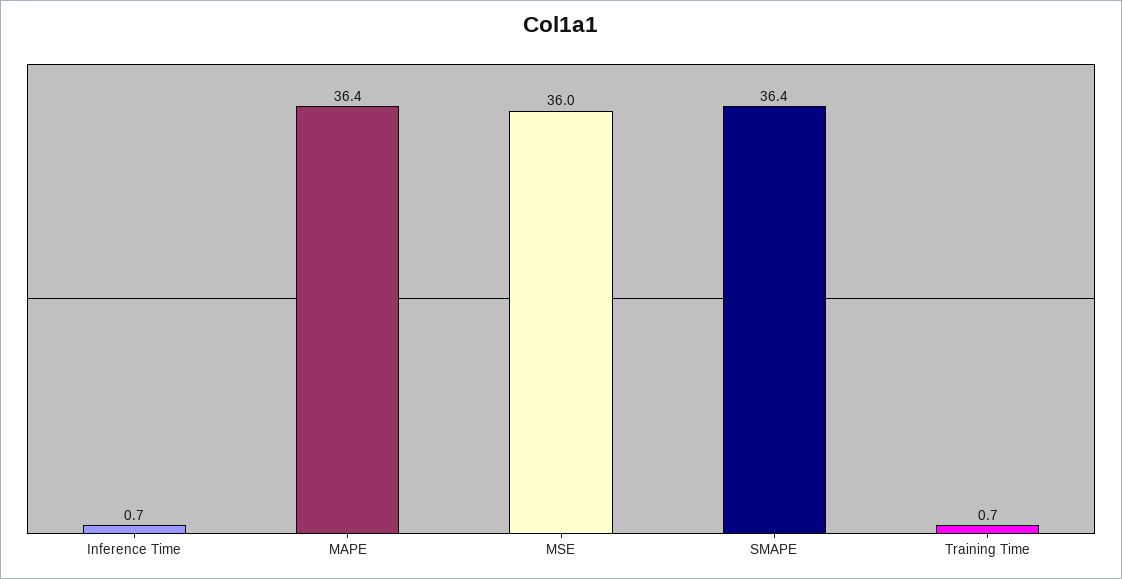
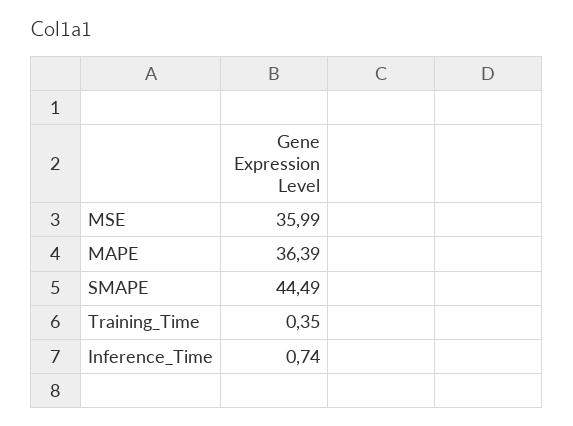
SMAPE: 36.4 -> 44.49
Training Time: 0.7 -> 0.35

